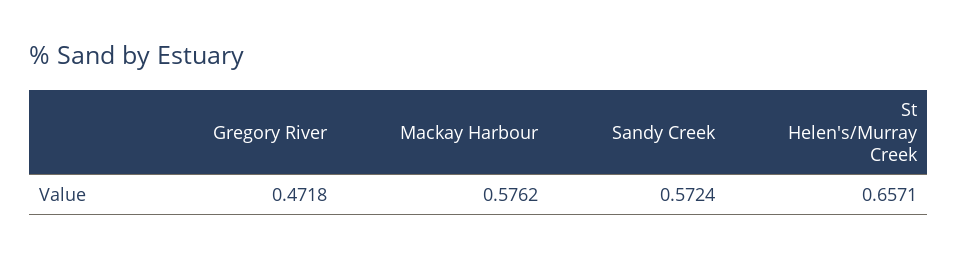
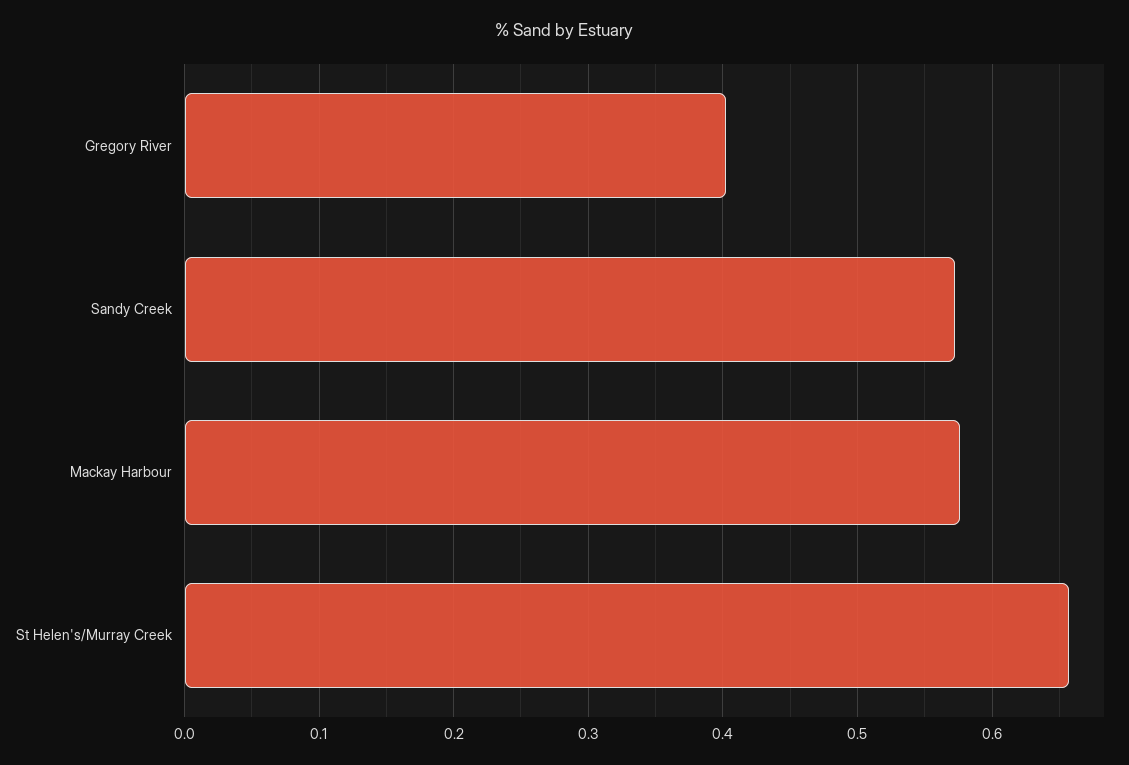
Gregory River: 0.4718 -> 0.4

